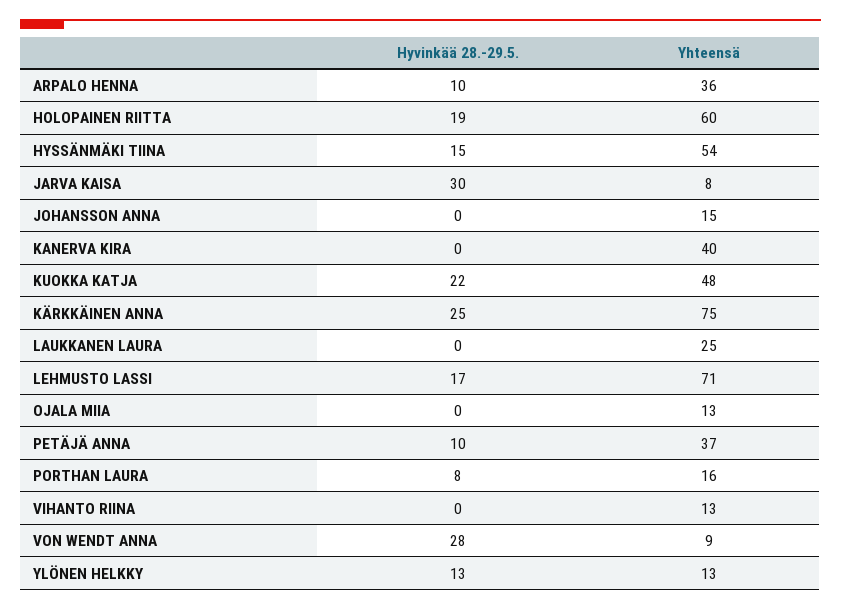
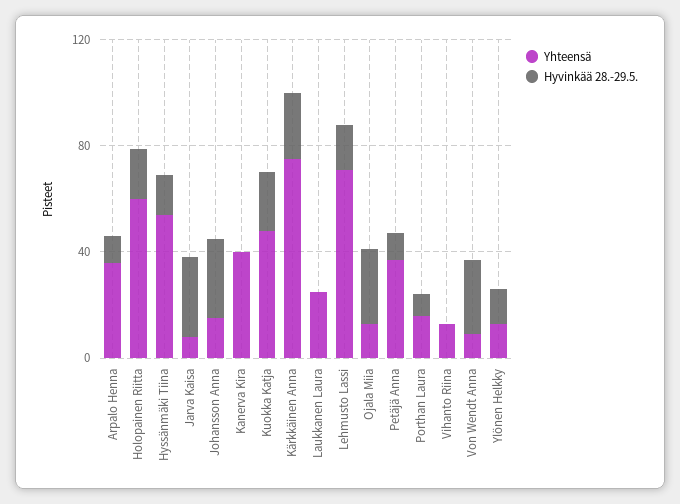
Hyvinkää 28.-29.5., JOHANSSON ANNA: 0 -> 30
Hyvinkää 28.-29.5., OJALA MIIA: 0 -> 30

